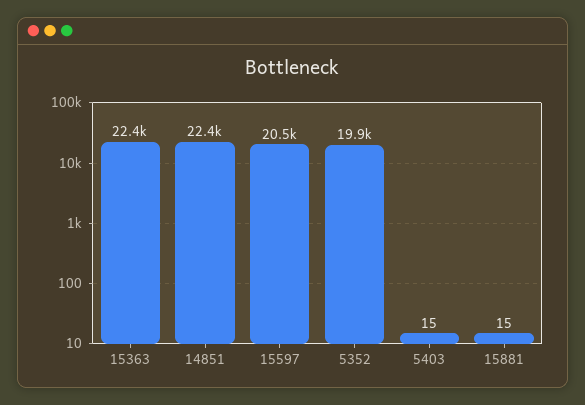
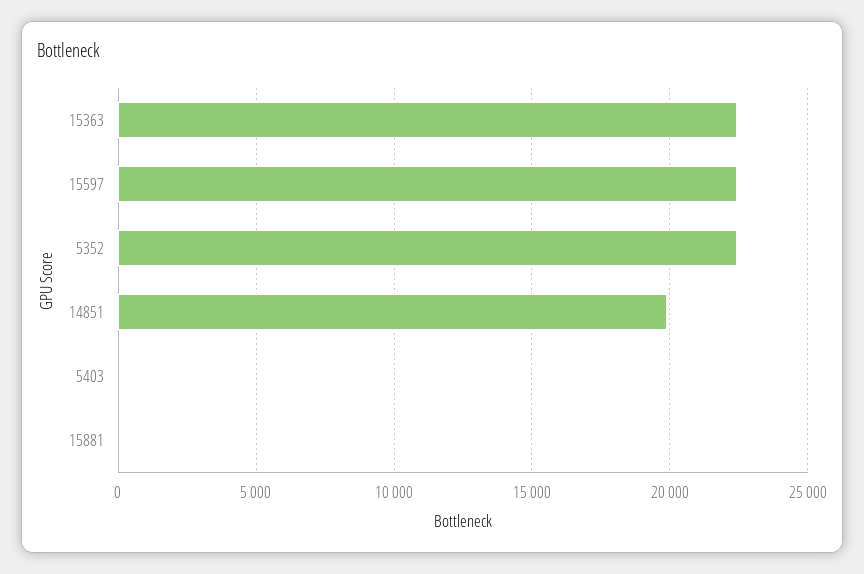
14851: 22400 -> 20000
15597: 20500 -> 22500
5352: 19900 -> 22500

